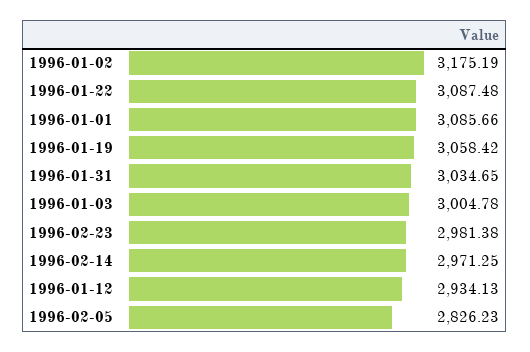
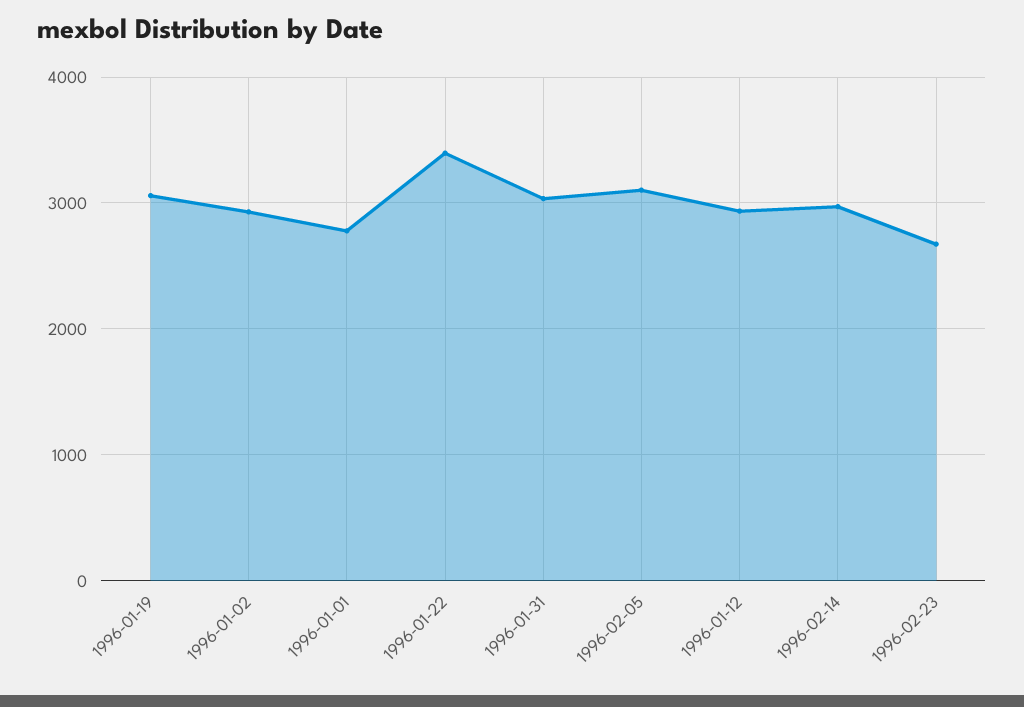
1996-01-02: 3175.19 -> 2900
1996-01-22: 3087.48 -> 3400
1996-01-01: 3085.66 -> 2800
1996-01-03: 3004.78 -> none
1996-02-23: 2981.38 -> 2700
1996-02-05: 2826.23 -> 3100

